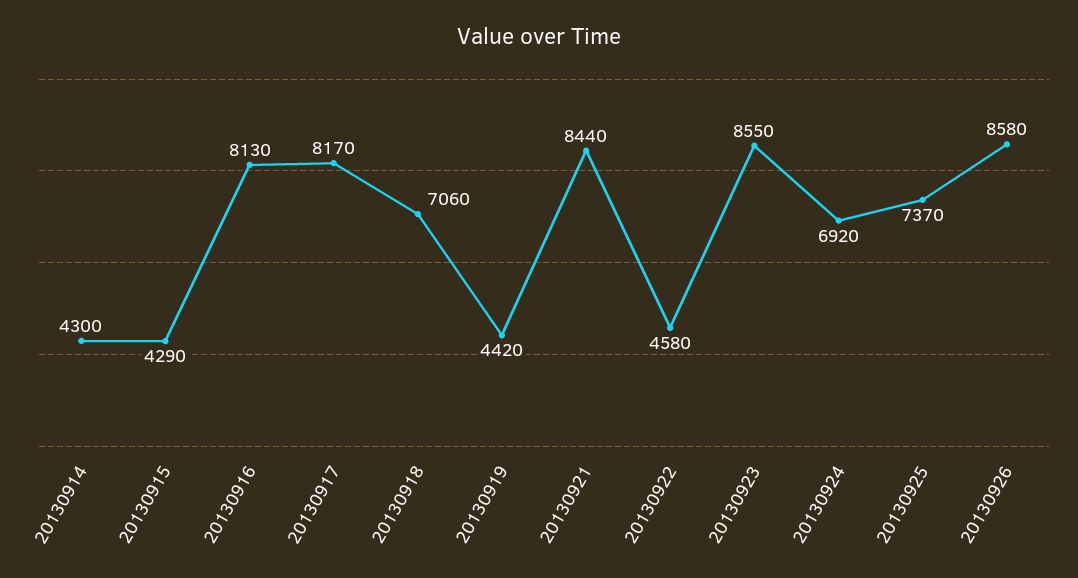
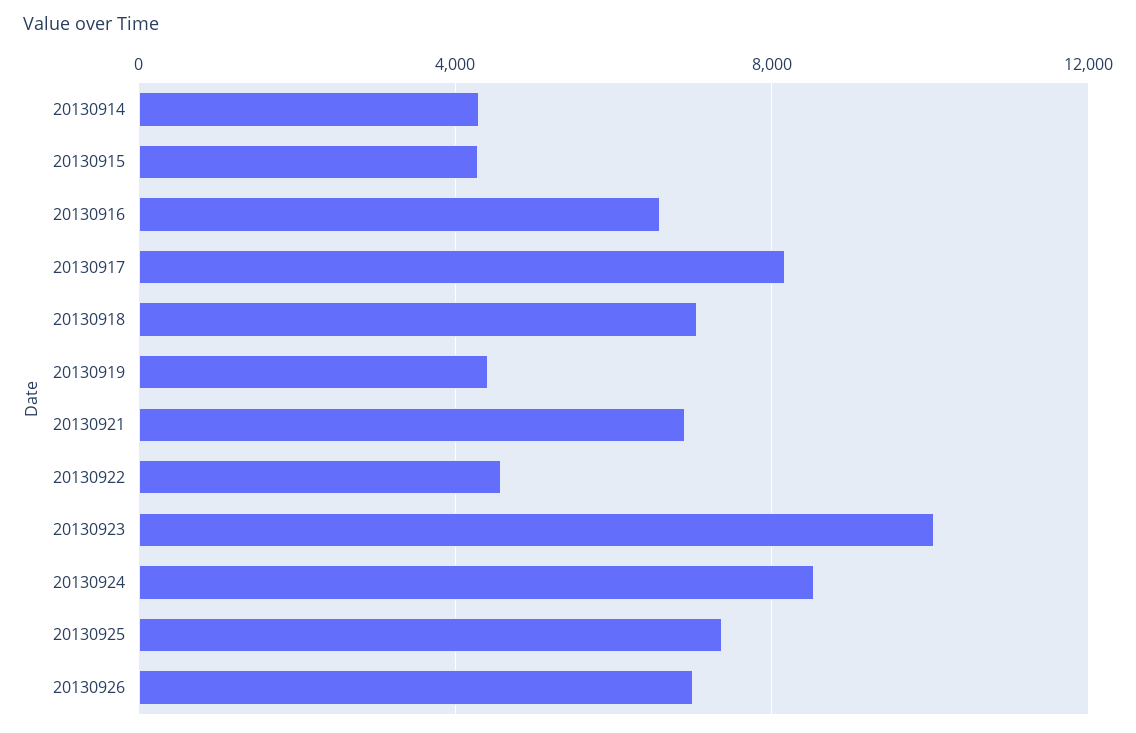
20130916: 8130 -> 6500
20130921: 8440 -> 7000
20130923: 8550 -> 10000
20130924: 6920 -> 8500
20130926: 8580 -> 7000

